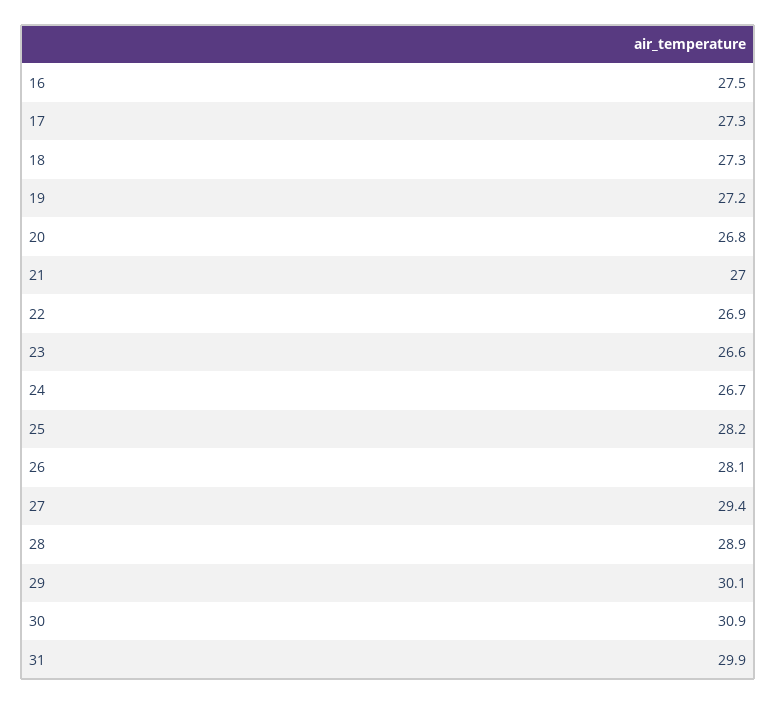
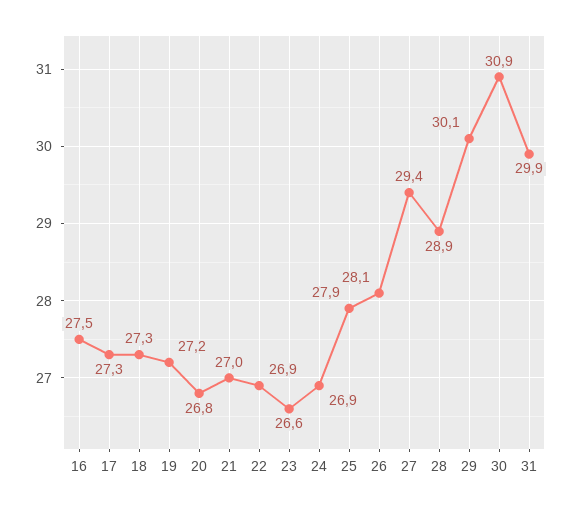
24: 26.7 -> 26.9
25: 28.2 -> 27.9

